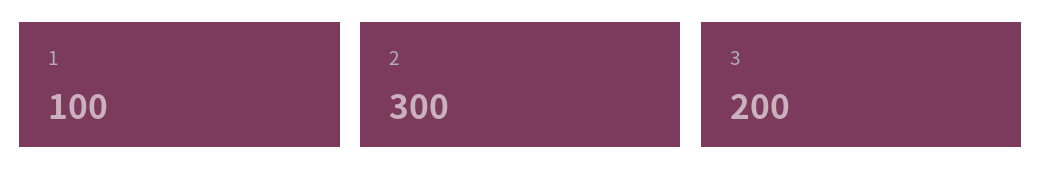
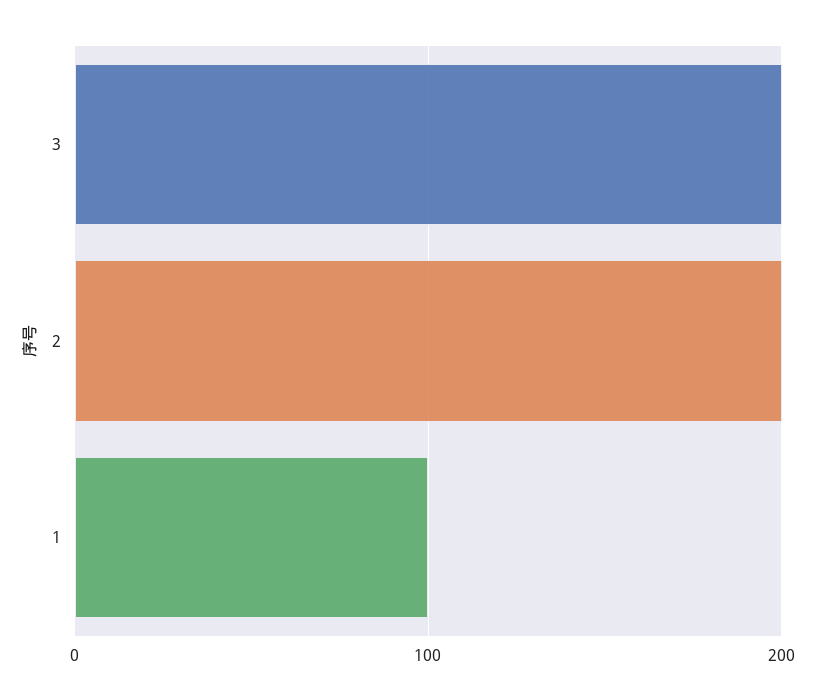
2: 300 -> 200

